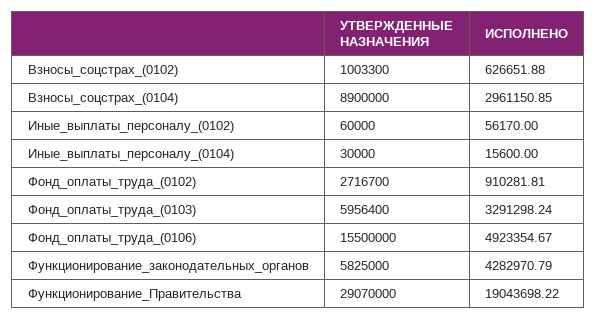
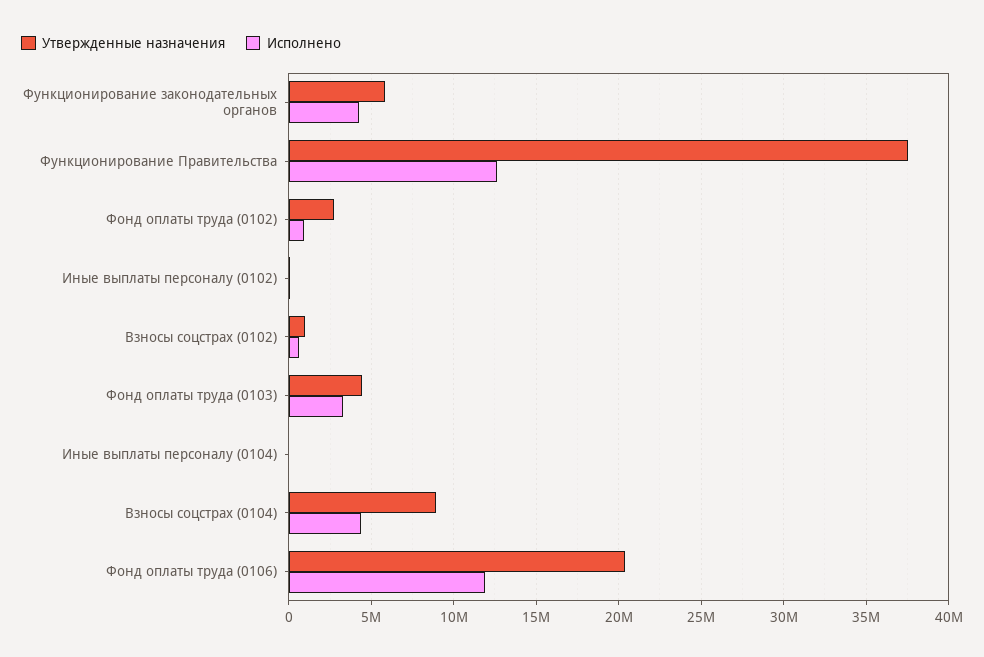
ИСПОЛНЕНО, Взносы_соцстрах_(0104): 2961150.85 -> 4500000
УТВЕРЖДЕННЫЕ НАЗНАЧЕНИЯ, Фонд_оплаты_труда_(0103): 5956400 -> 4500000
УТВЕРЖДЕННЫЕ НАЗНАЧЕНИЯ, Фонд_оплаты_труда_(0106): 15500000 -> 20500000
ИСПОЛНЕНО, Фонд_оплаты_труда_(0106): 4923354.67 -> 12000000
УТВЕРЖДЕННЫЕ НАЗНАЧЕНИЯ, Функционирование_Правительства: 29070000 -> 37500000
ИСПОЛНЕНО, Функционирование_Правительства: 19043698.22 -> 12500000

